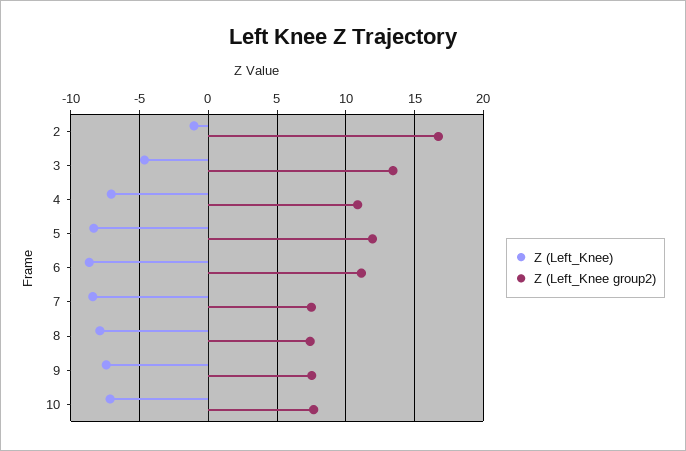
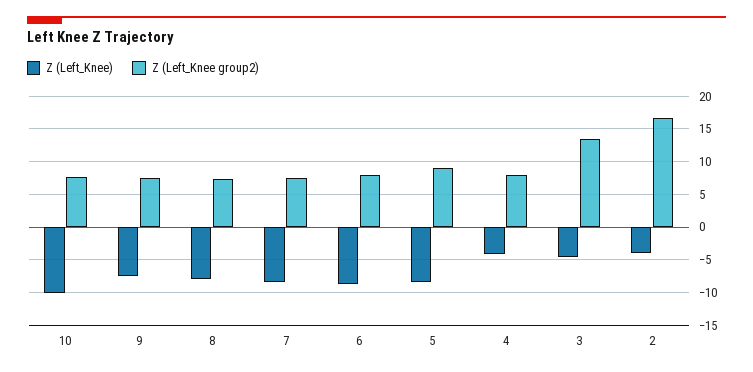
Z (Left_Knee), 2: -1 -> -4
Z (Left_Knee), 4: -7 -> -4
Z (Left_Knee group2), 4: 11 -> 8
Z (Left_Knee group2), 5: 12 -> 9
Z (Left_Knee group2), 6: 11 -> 8
Z (Left_Knee), 10: -7 -> -10

